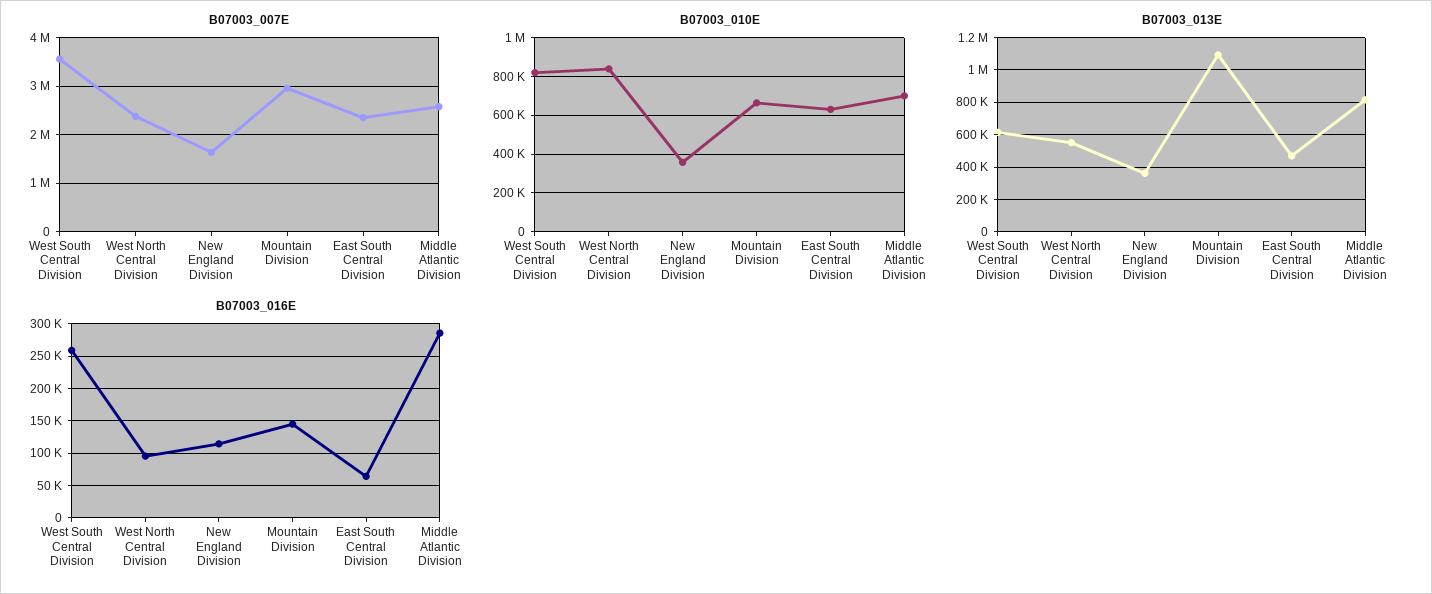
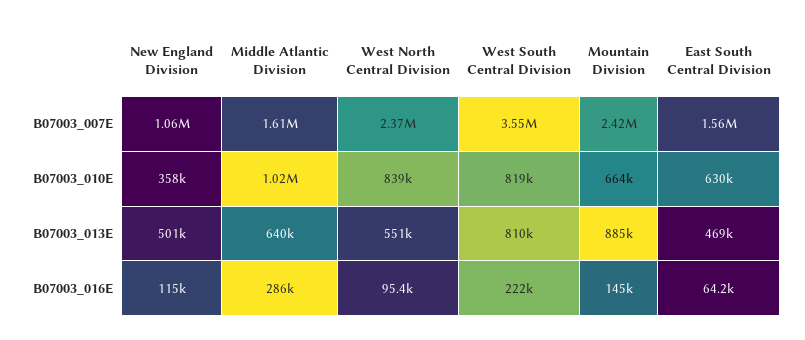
B07003_007E, New England Division: 1600000 -> 1060000
B07003_007E, Mountain Division: 3000000 -> 2420000
B07003_007E, East South Central Division: 2400000 -> 1560000
B07003_007E, Middle Atlantic Division: 2600000 -> 1610000
B07003_010E, Middle Atlantic Division: 700000 -> 1020000
B07003_013E, West South Central Division: 600000 -> 810000
B07003_013E, New England Division: 350000 -> 501000
B07003_013E, Mountain Division: 1100000 -> 885000
B07003_013E, Middle Atlantic Division: 800000 -> 640000
B07003_016E, West South Central Division: 260000 -> 222000

